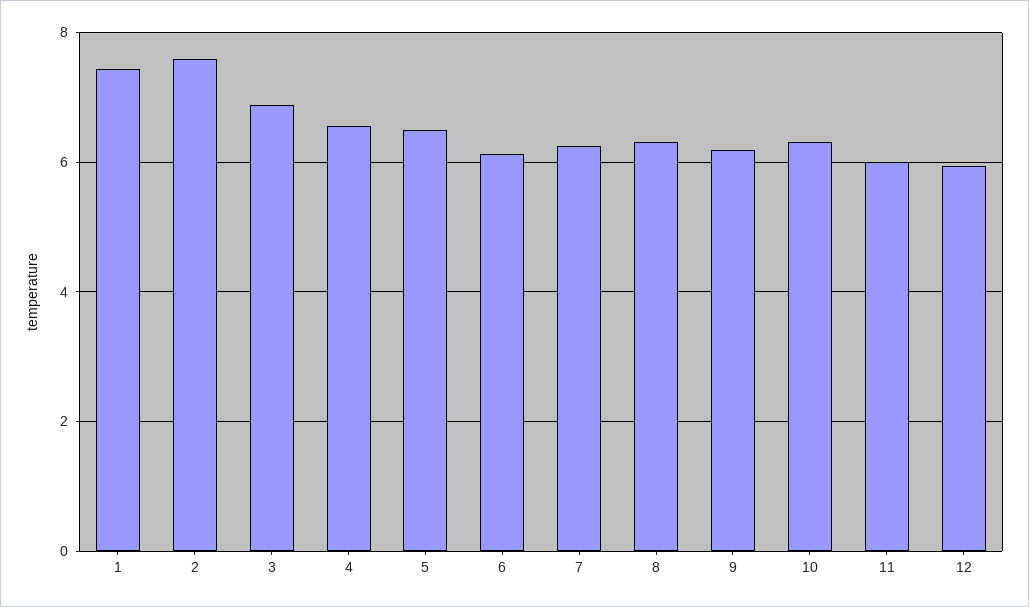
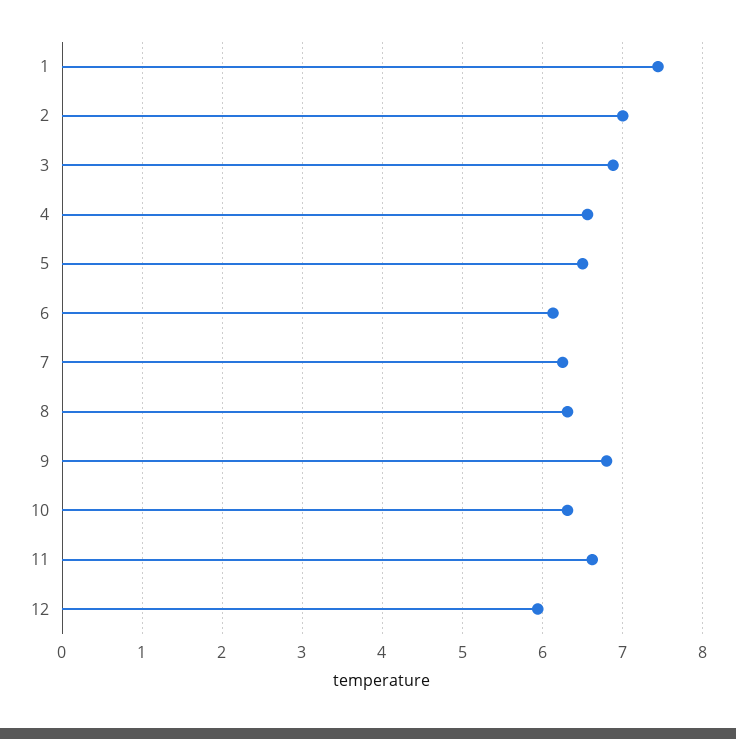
2: 7.6 -> 7
9: 6.2 -> 6.8
11: 6 -> 6.6

